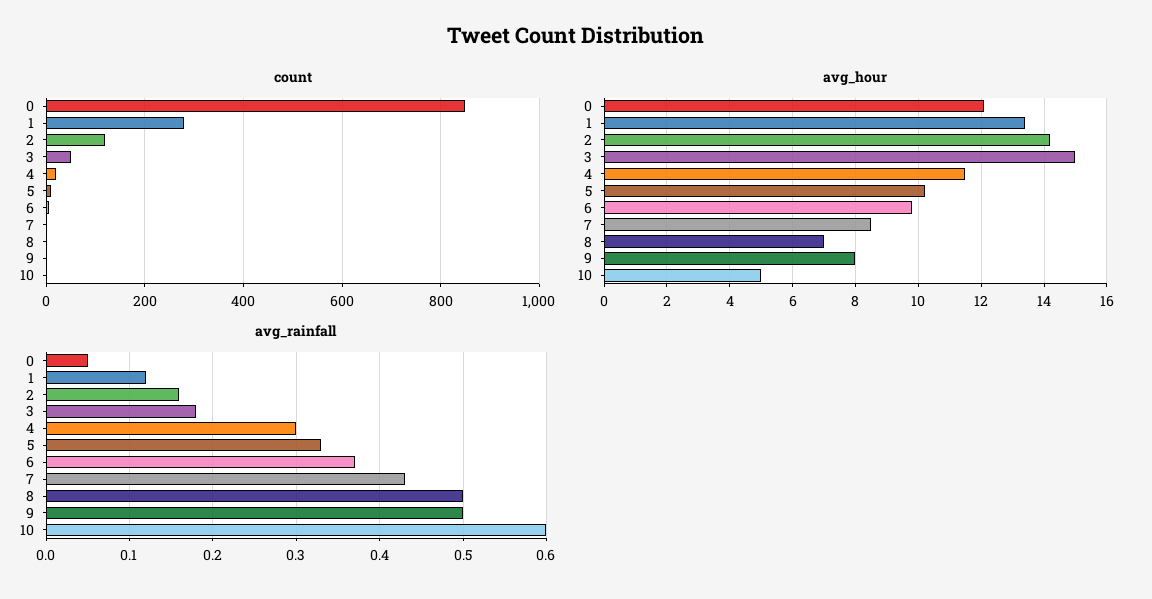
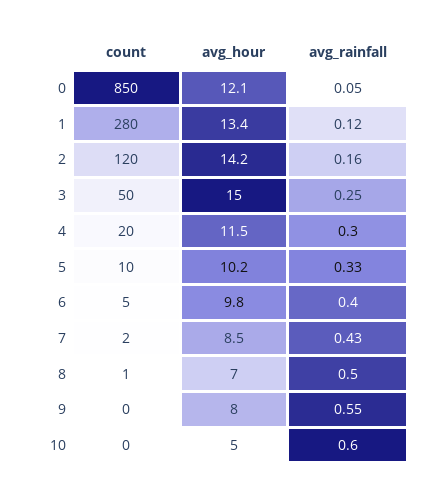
avg_rainfall, 3: 0.18 -> 0.25
avg_rainfall, 6: 0.37 -> 0.4
avg_rainfall, 9: 0.5 -> 0.55

